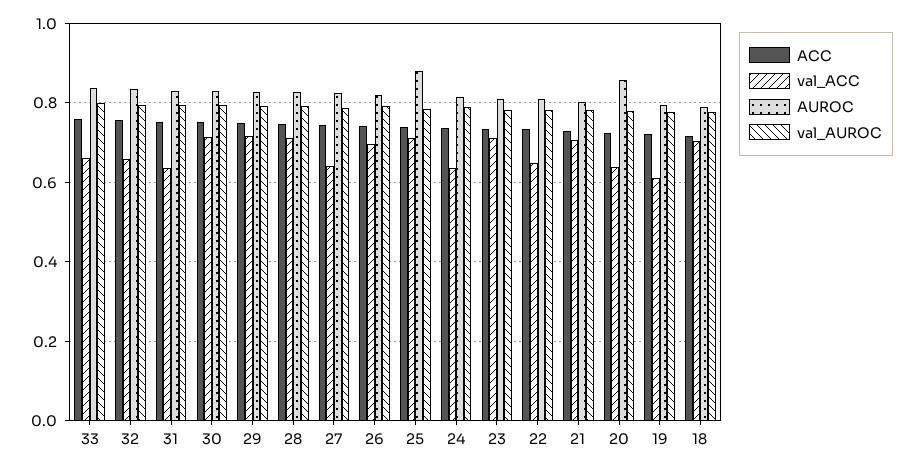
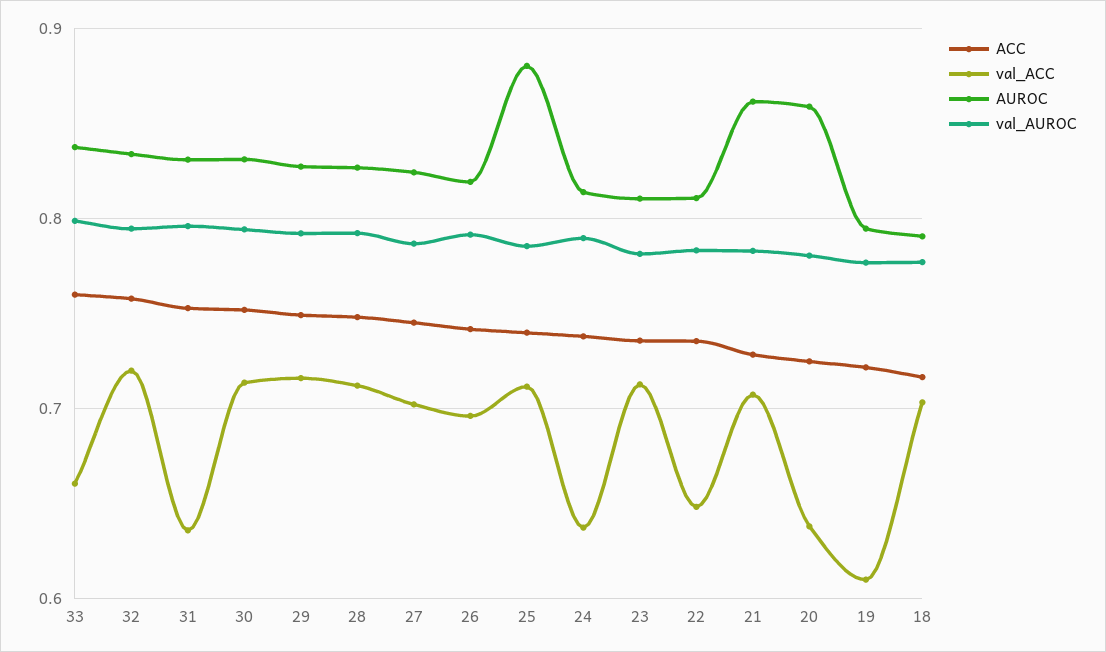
val_ACC, 32: 0.66 -> 0.72
val_ACC, 27: 0.64 -> 0.7
AUROC, 21: 0.8 -> 0.86

